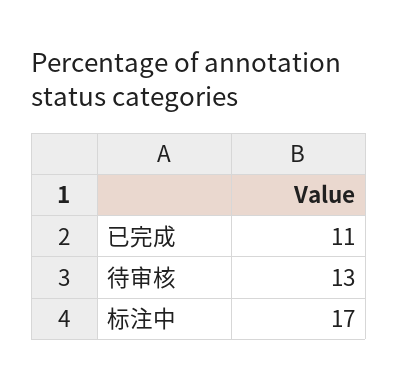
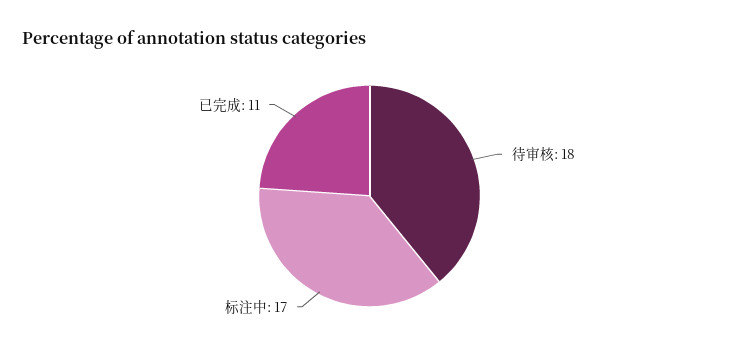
待审核: 13 -> 18

